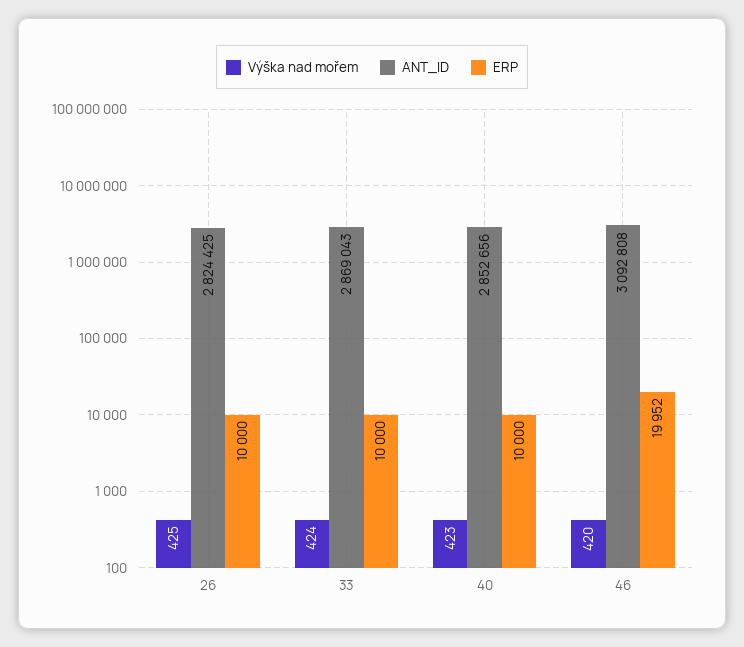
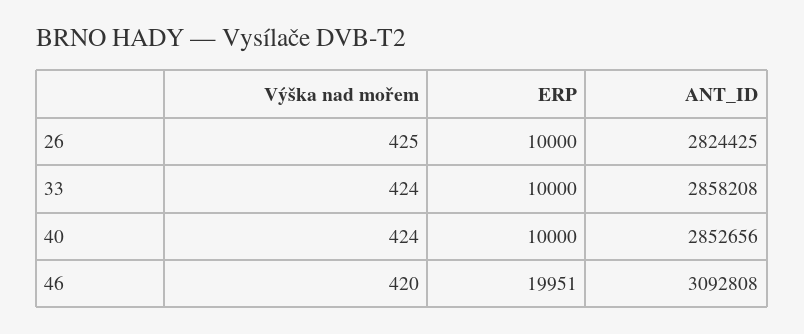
ANT_ID, 33: 2869043 -> 2858208
Výška nad mořem, 40: 423 -> 424
ERP, 46: 19952 -> 19951

